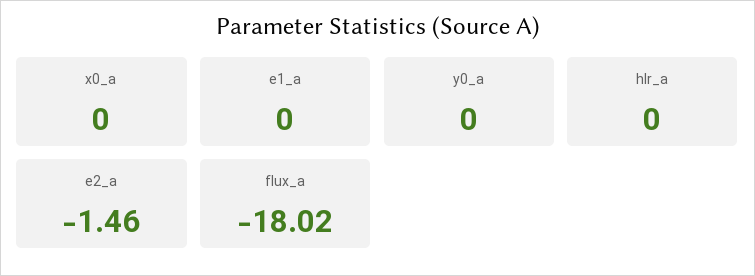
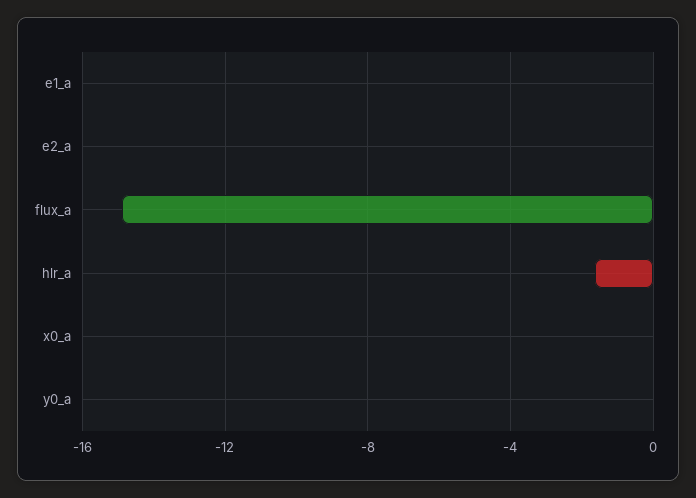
hlr_a: 0 -> -1.5
e2_a: -1.46 -> 0
flux_a: -18.02 -> -15

